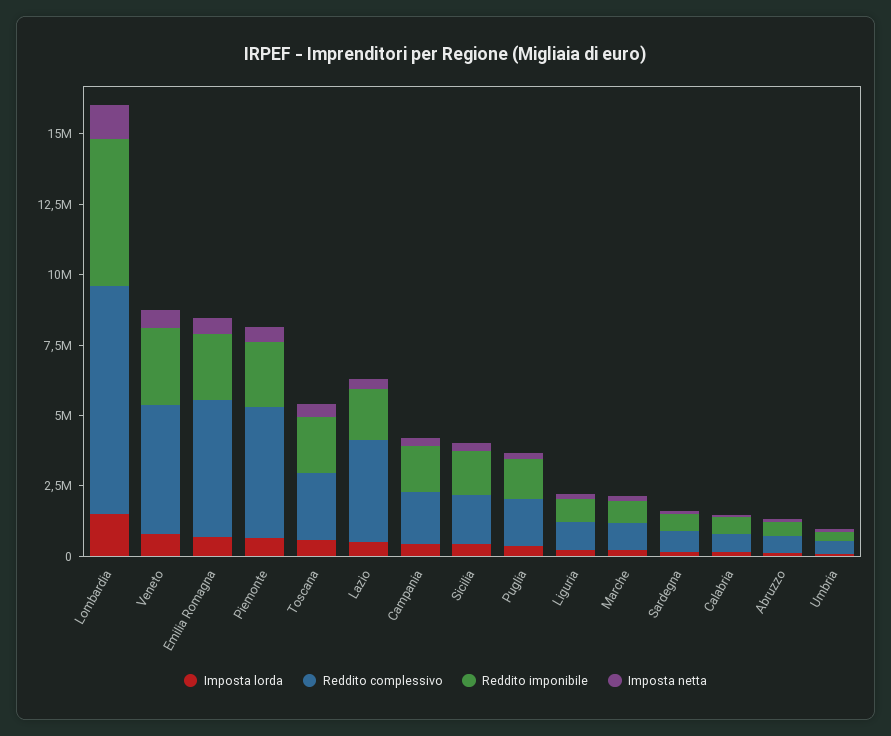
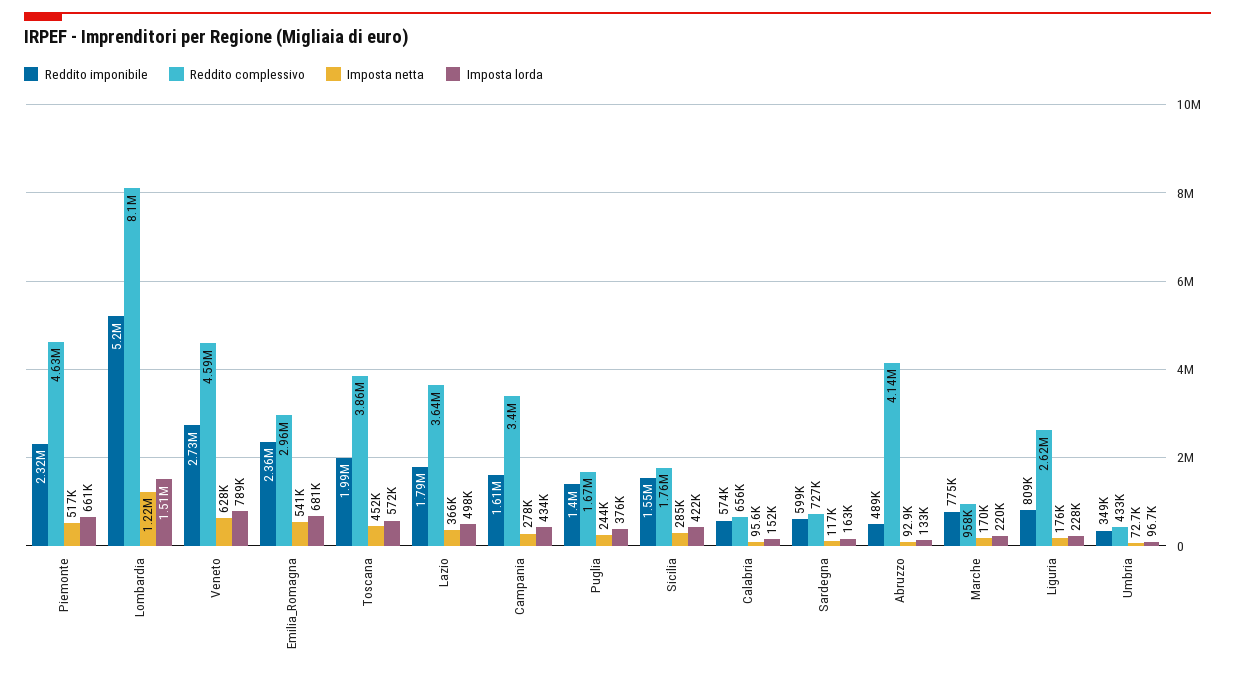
Reddito complessivo, Emilia Romagna: 5000000 -> 2960000
Reddito complessivo, Toscana: 2500000 -> 3860000
Reddito complessivo, Campania: 2000000 -> 3400000
Reddito complessivo, Liguria: 1000000 -> 2620000
Reddito complessivo, Abruzzo: 500000 -> 4140000

